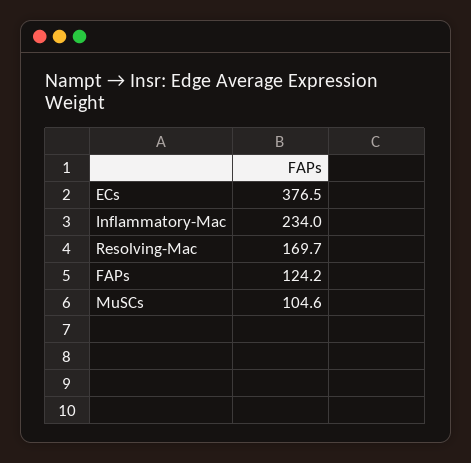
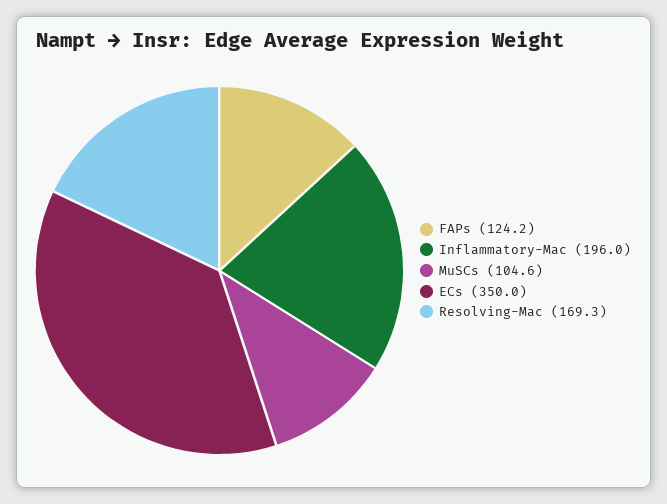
ECs: 376.5 -> 350
Inflammatory-Mac: 234 -> 196
Resolving-Mac: 169.7 -> 169.3

